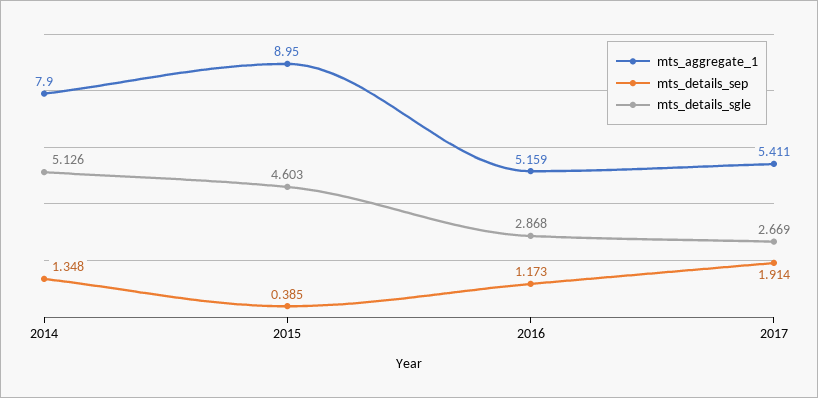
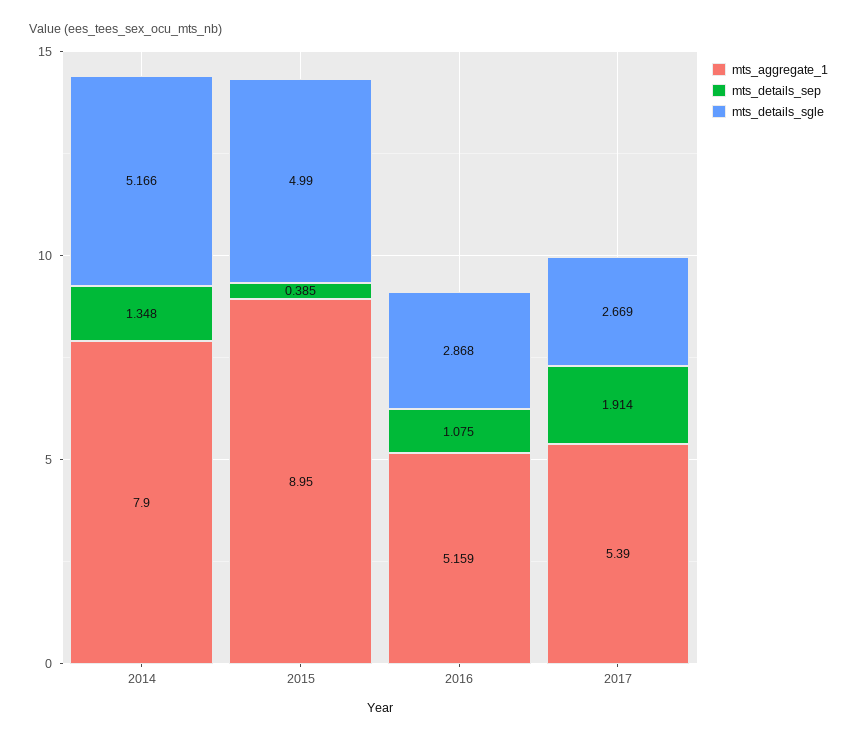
mts_details_sgle, 2014: 5.126 -> 5.166
mts_details_sgle, 2015: 4.603 -> 4.99
mts_details_sep, 2016: 1.173 -> 1.075
mts_aggregate_1, 2017: 5.411 -> 5.39

